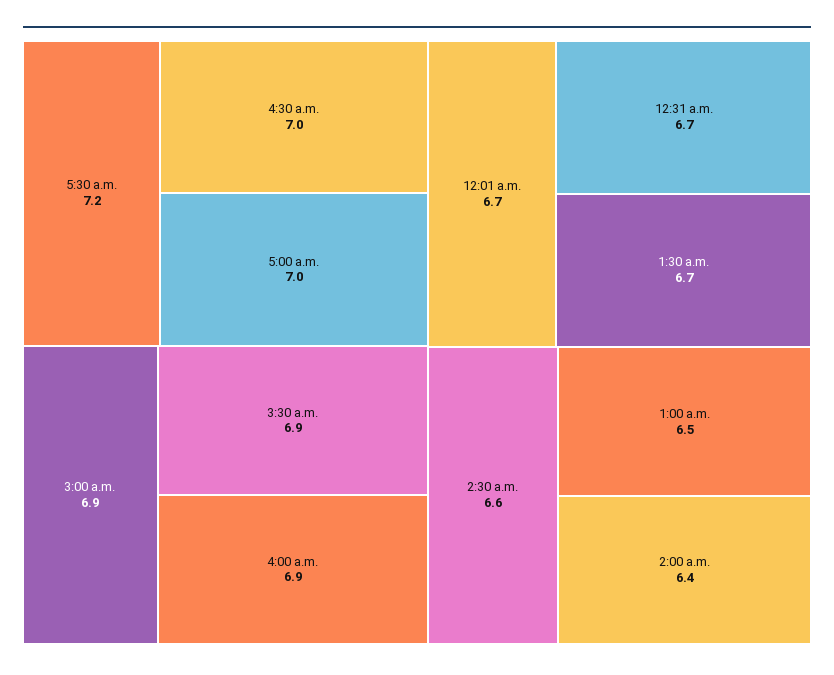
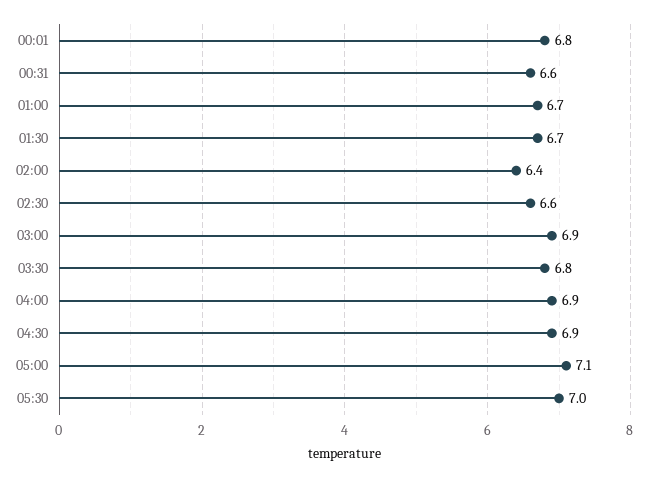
5:30 a.m.: 7.2 -> 7
4:30 a.m.: 7 -> 6.9
5:00 a.m.: 7 -> 7.1
3:30 a.m.: 6.9 -> 6.8
12:01 a.m.: 6.7 -> 6.8
12:31 a.m.: 6.7 -> 6.6
1:00 a.m.: 6.5 -> 6.7

